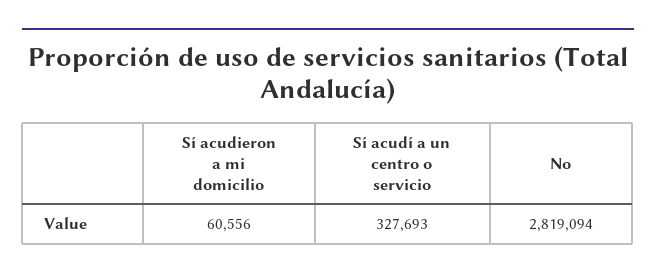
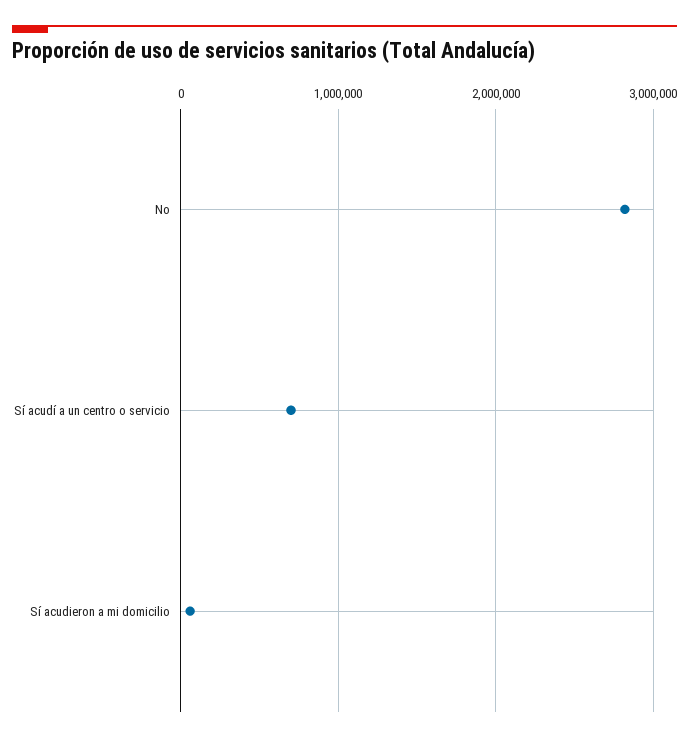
Sí acudí a un centro o servicio: 327693 -> 700000

